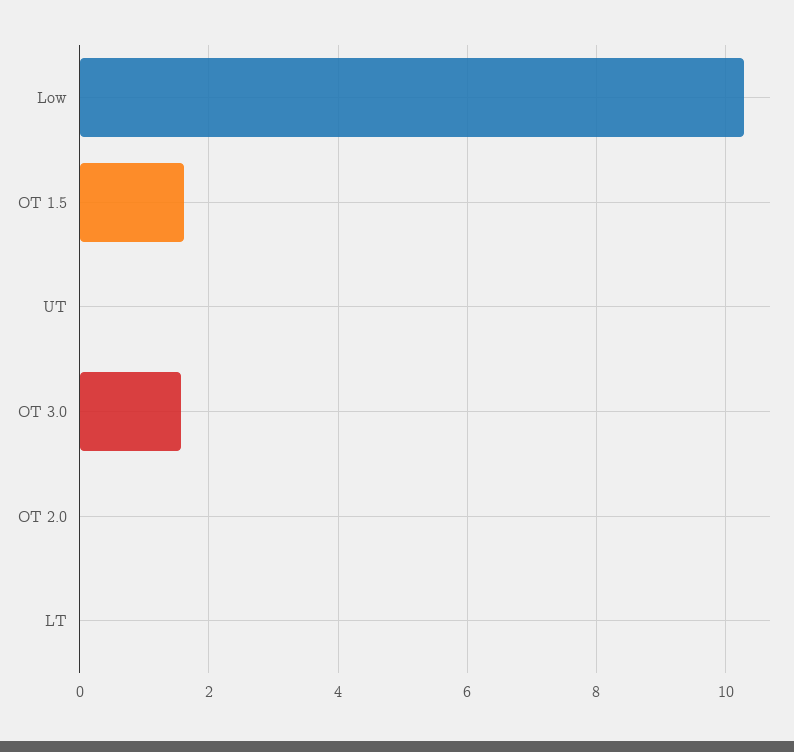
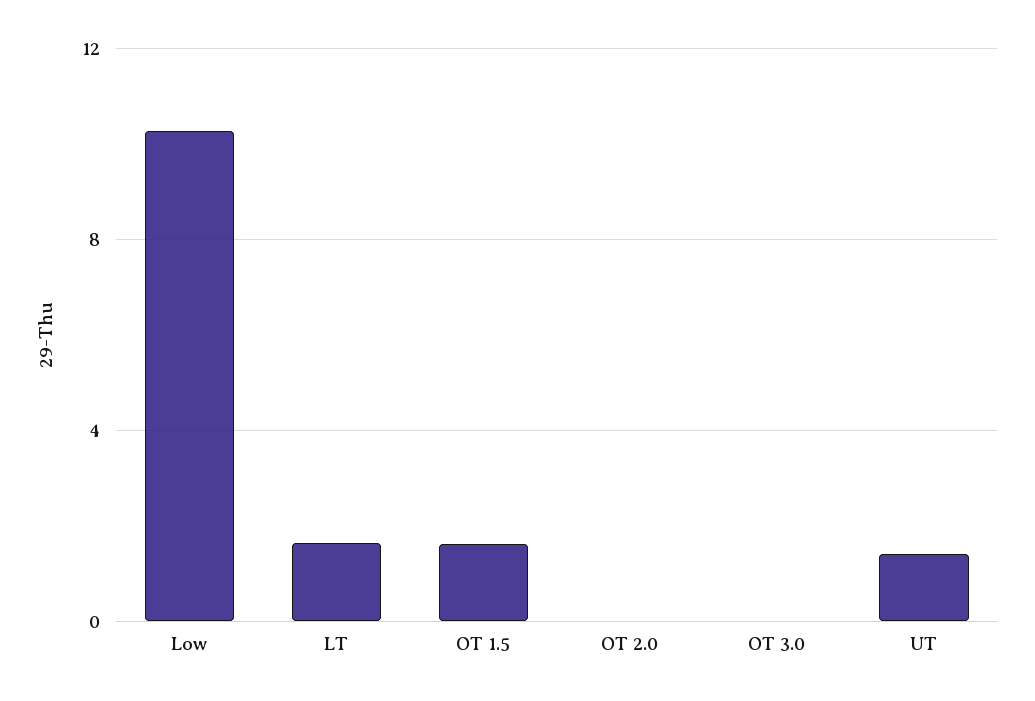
UT: 0 -> 1.5
OT 3.0: 1.6 -> 0
LT: 0 -> 1.5

